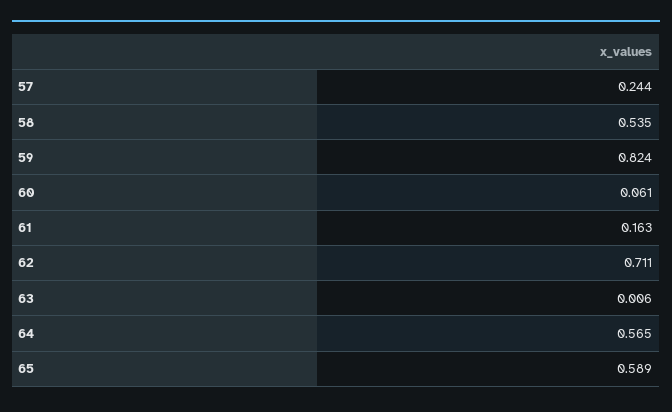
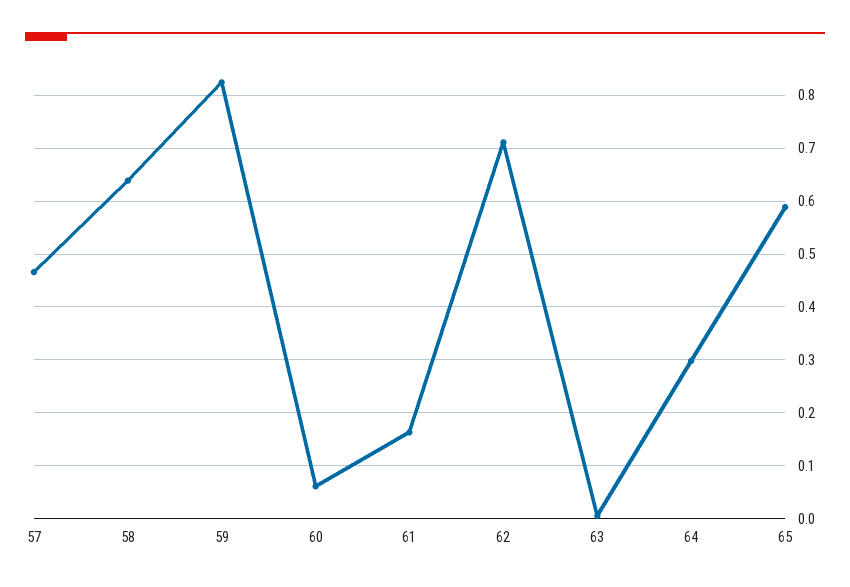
57: 0.244 -> 0.46
58: 0.535 -> 0.64
64: 0.565 -> 0.3

